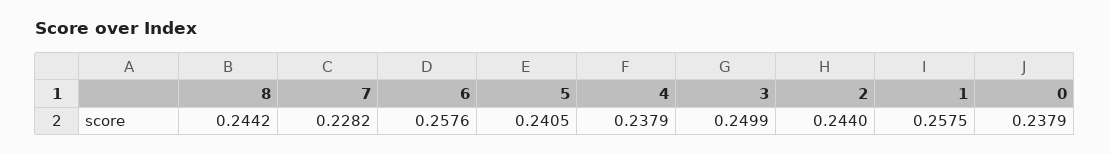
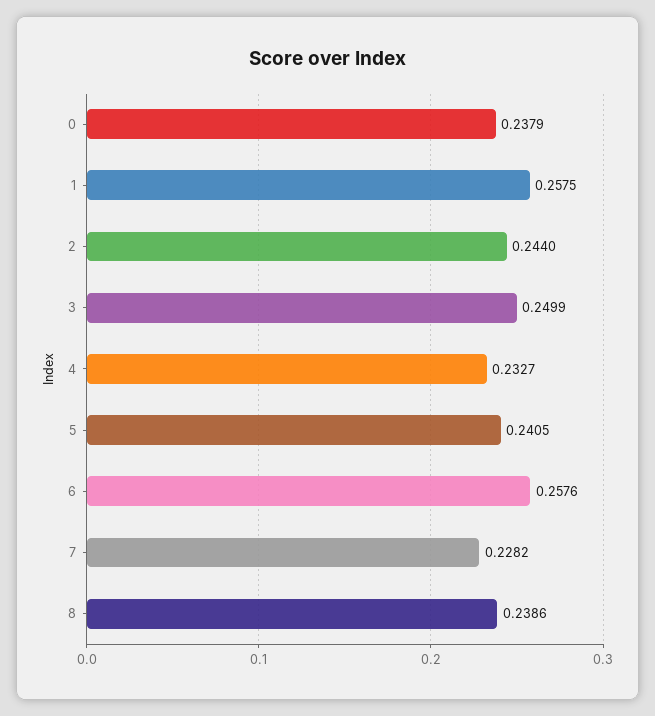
8: 0.2442 -> 0.2386
4: 0.2379 -> 0.2327

